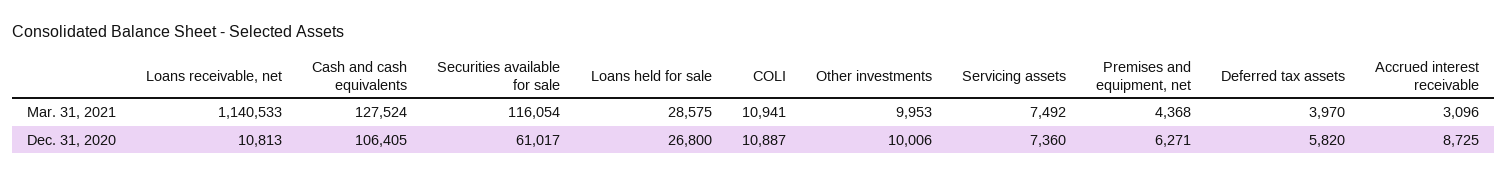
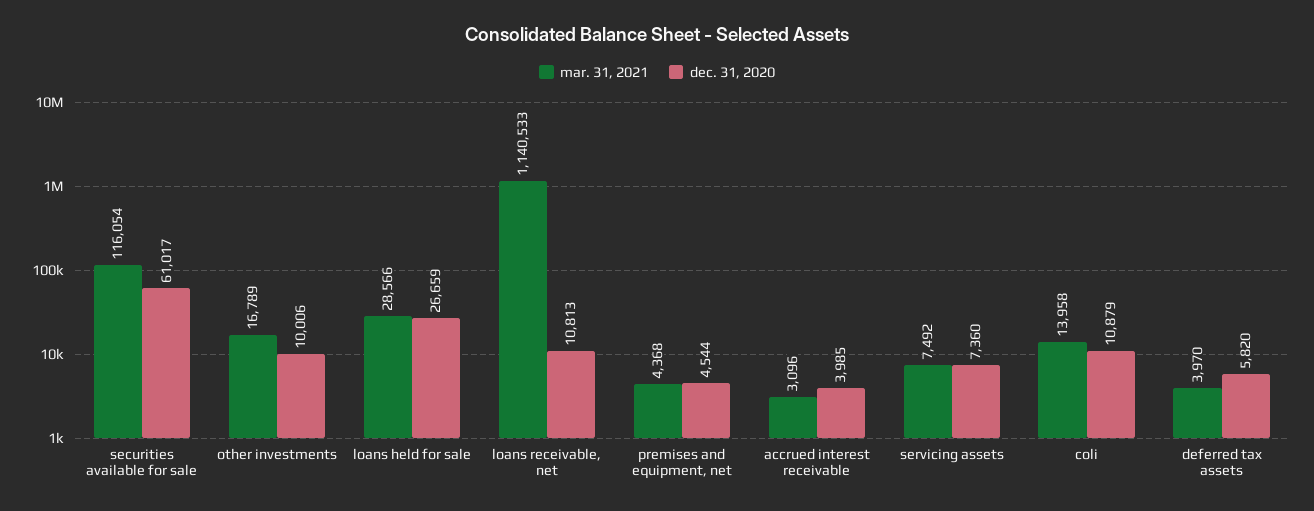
Mar. 31, 2021, Cash and cash equivalents: 127524 -> none
Mar. 31, 2021, Loans held for sale: 28575 -> 28566
Mar. 31, 2021, COLI: 10941 -> 13958
Mar. 31, 2021, Other investments: 9953 -> 16789
Dec. 31, 2020, Cash and cash equivalents: 106405 -> none
Dec. 31, 2020, Loans held for sale: 26800 -> 26659
Dec. 31, 2020, COLI: 10887 -> 10879
Dec. 31, 2020, Premises and equipment, net: 6271 -> 4544
Dec. 31, 2020, Accrued interest receivable: 8725 -> 3985

